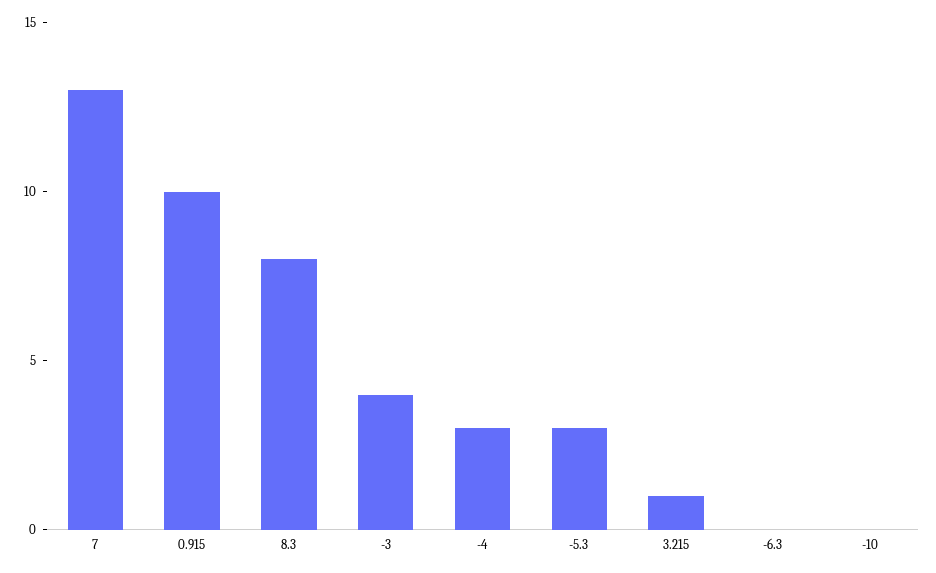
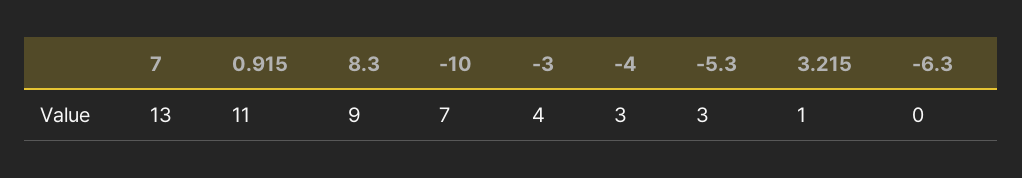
0.915: 10 -> 11
8.3: 8 -> 9
-10: 0 -> 7

